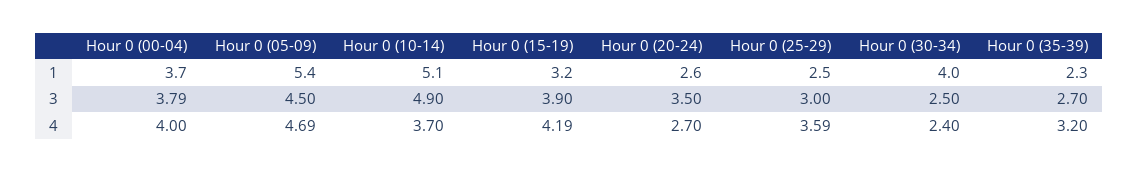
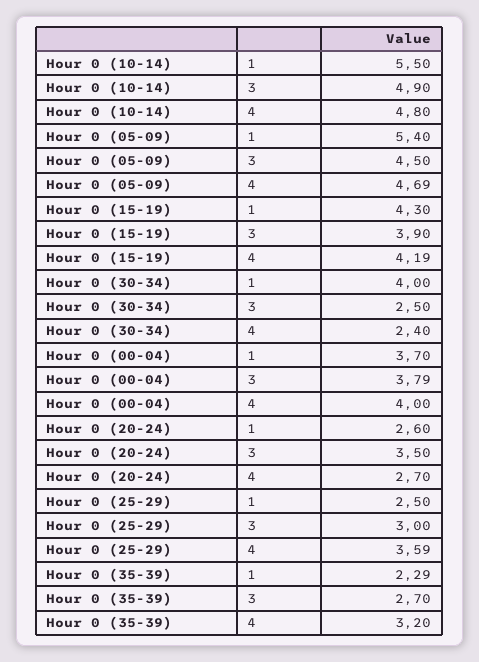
Hour 0 (10-14), 1: 5.1 -> 5.5
Hour 0 (15-19), 1: 3.2 -> 4.3
Hour 0 (10-14), 4: 3.7 -> 4.8

